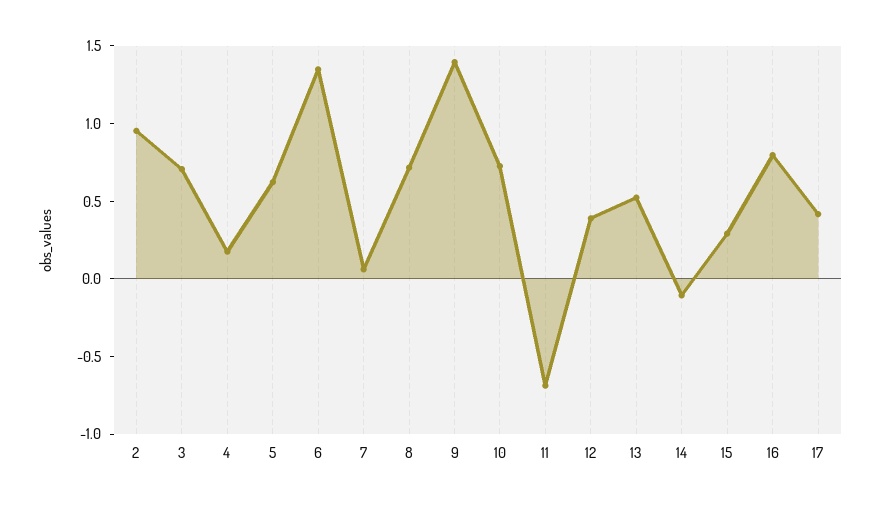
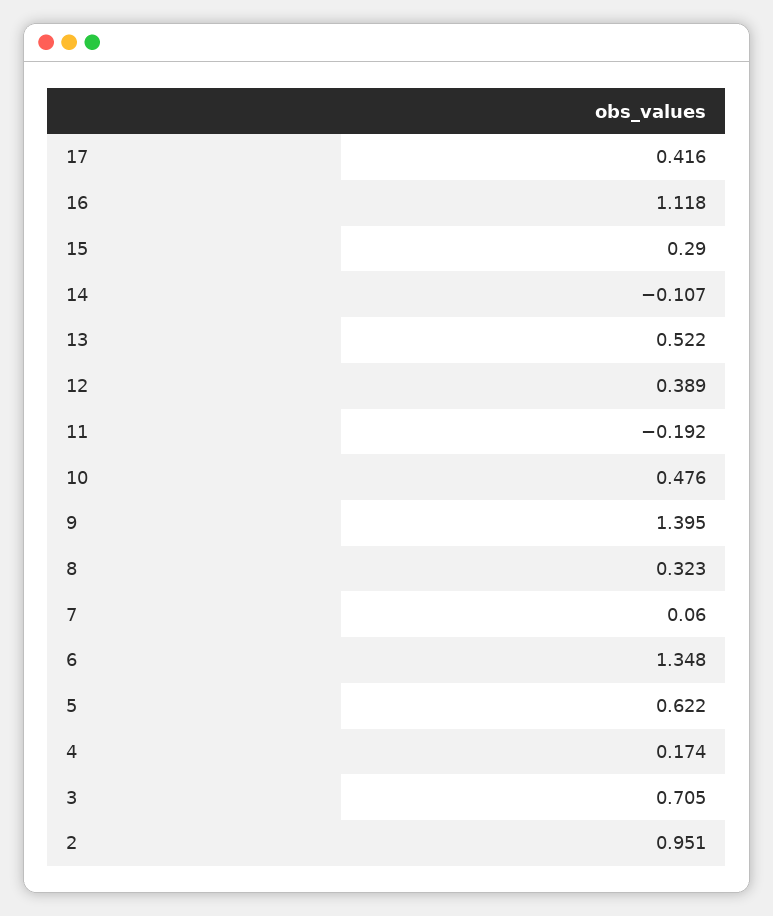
8: 0.7 -> 0.323
10: 0.7 -> 0.476
11: -0.7 -> -0.192
16: 0.8 -> 1.118

